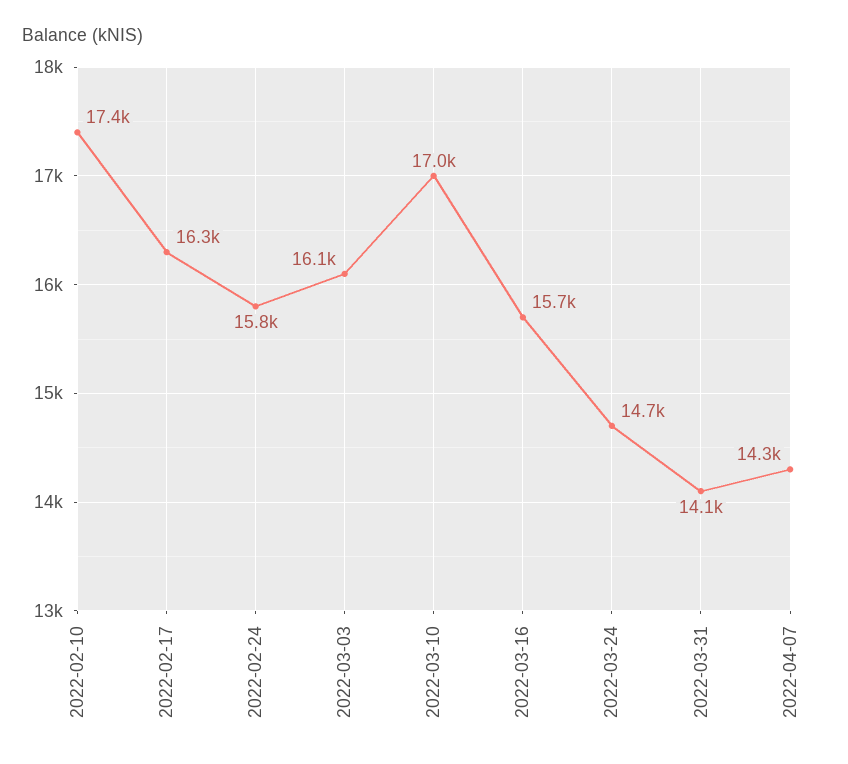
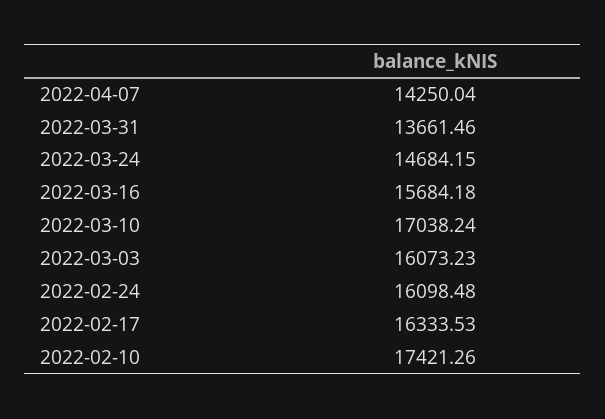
2022-02-24: 15800 -> 16098.48
2022-03-31: 14100 -> 13661.46

